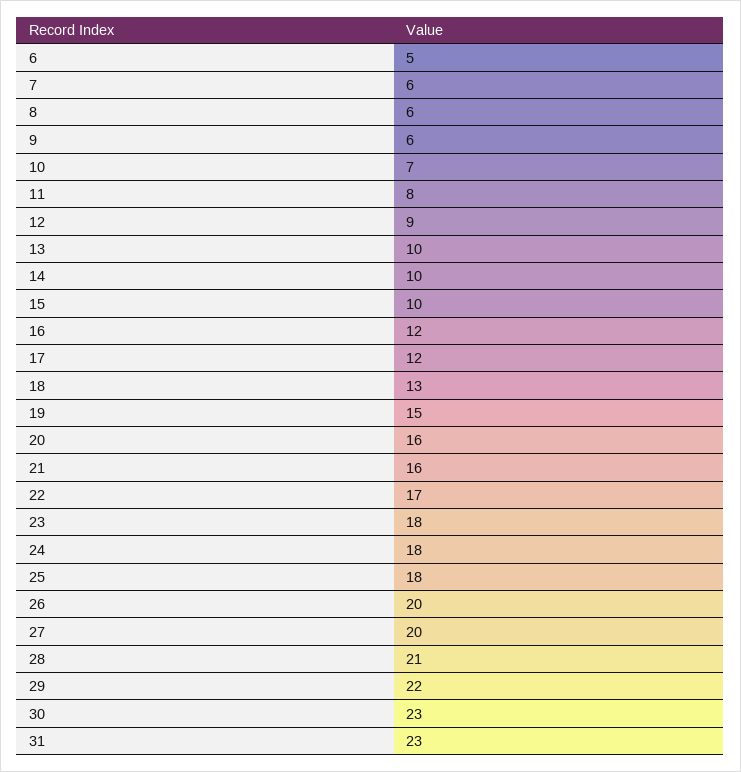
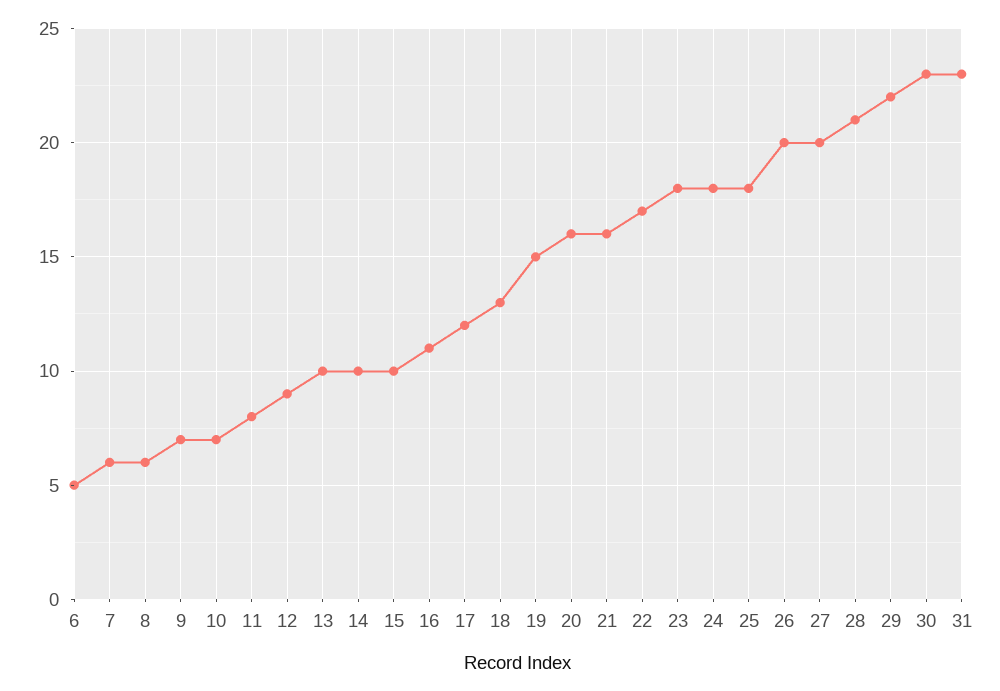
9: 6 -> 7
16: 12 -> 11

